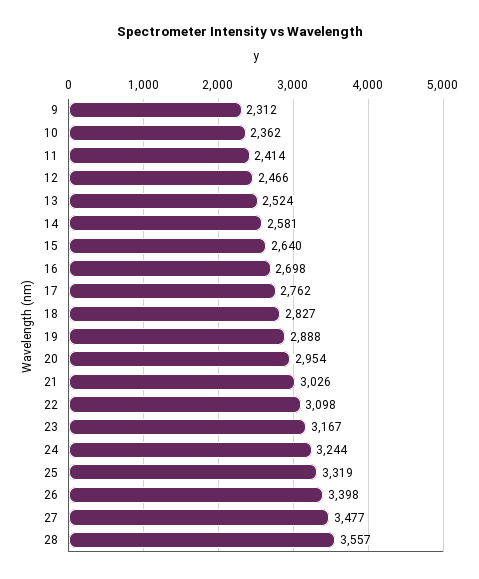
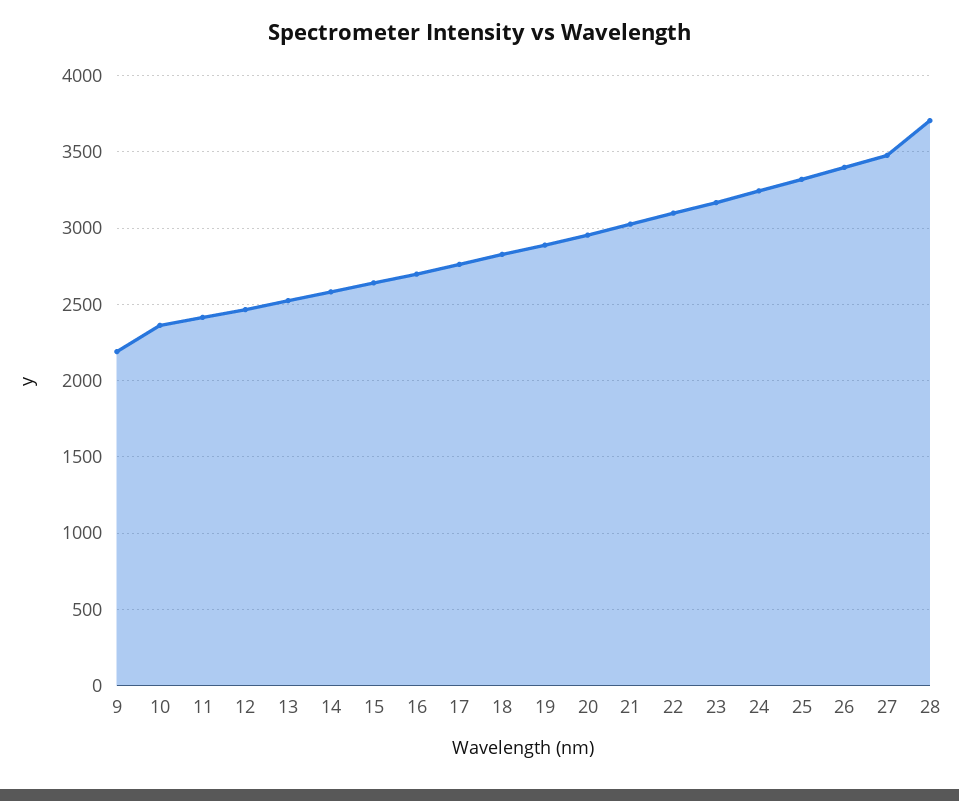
9: 2312 -> 2200
28: 3557 -> 3700

